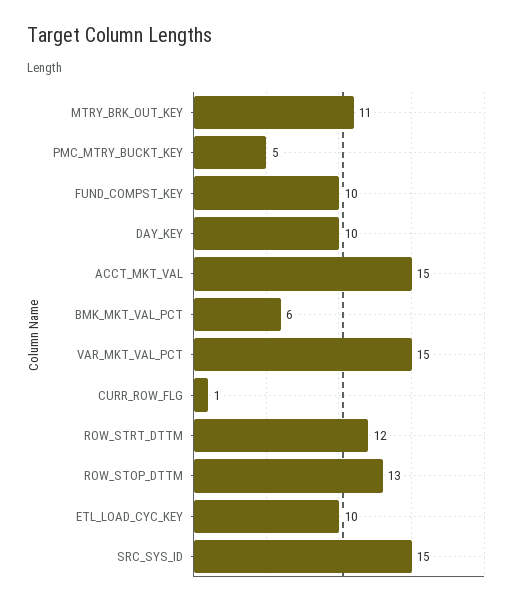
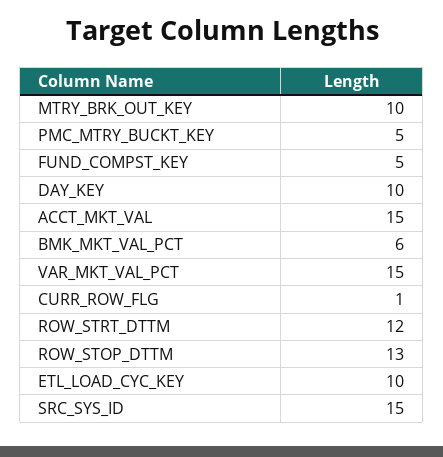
MTRY_BRK_OUT_KEY: 11 -> 10
FUND_COMPST_KEY: 10 -> 5

